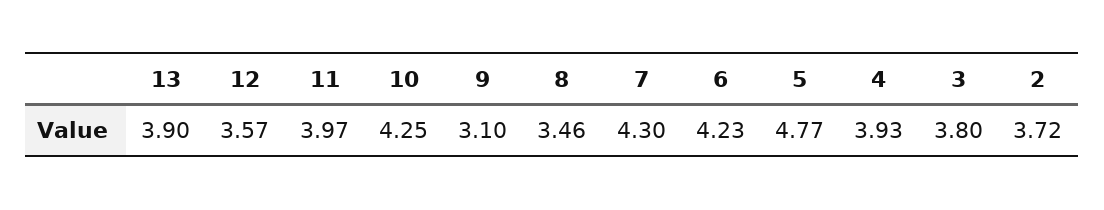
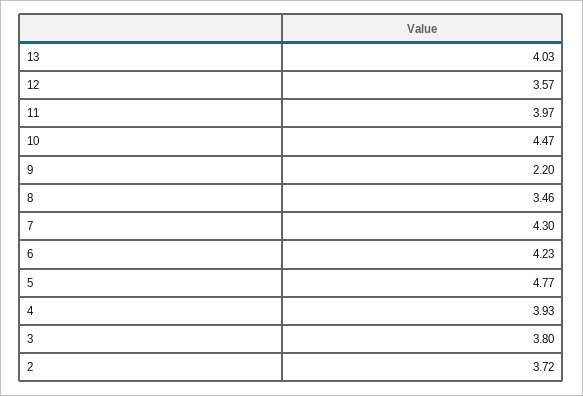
13: 3.9 -> 4.03
10: 4.25 -> 4.47
9: 3.1 -> 2.2

